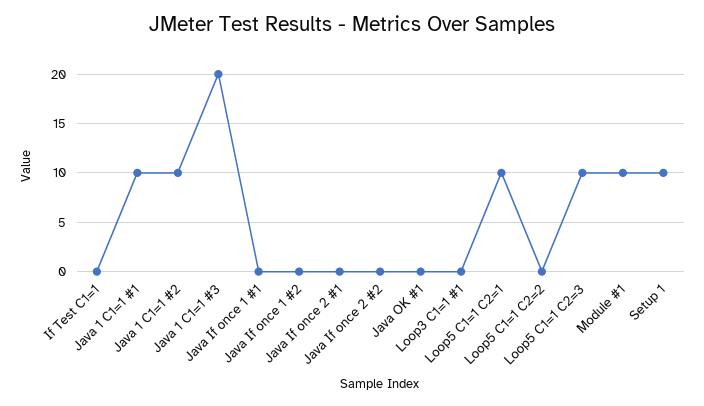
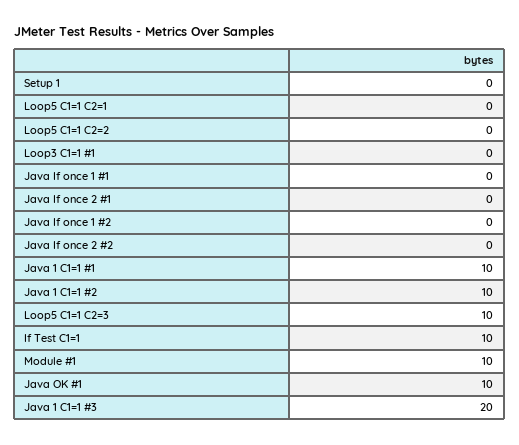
If Test C1=1: 0 -> 10
Java OK #1: 0 -> 10
Loop5 C1=1 C2=1: 10 -> 0
Setup 1: 10 -> 0

